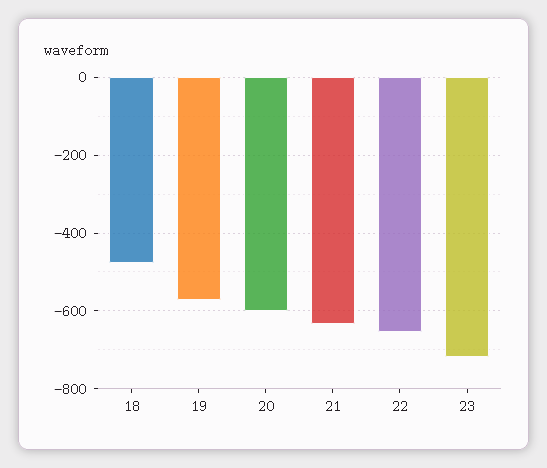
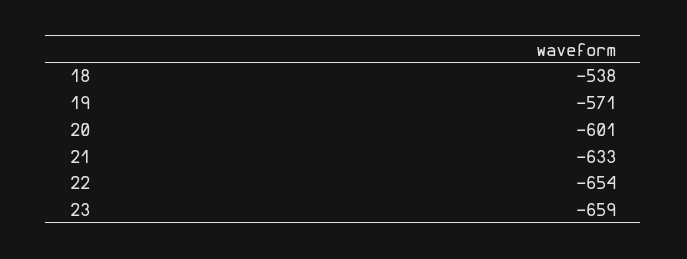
18: -480 -> -538
23: -720 -> -659

